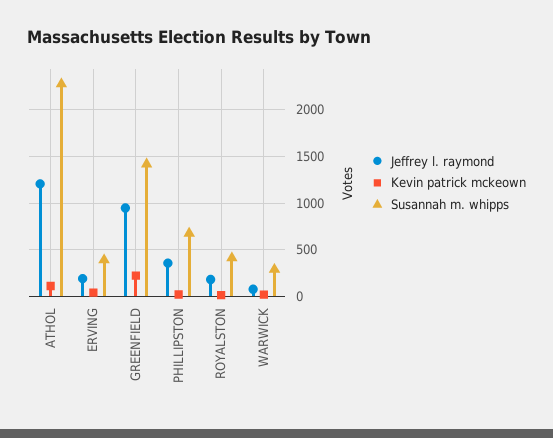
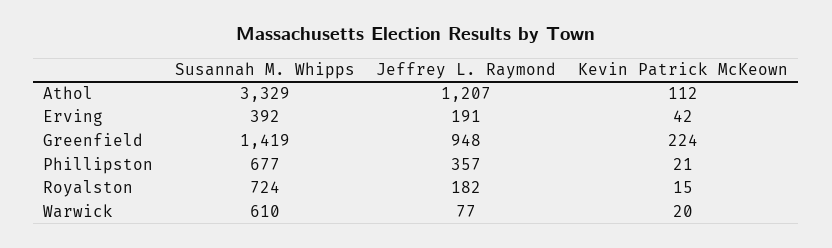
Susannah m. whipps, ATHOL: 2300 -> 3329
Susannah m. whipps, ROYALSTON: 400 -> 724
Susannah m. whipps, WARWICK: 300 -> 610

